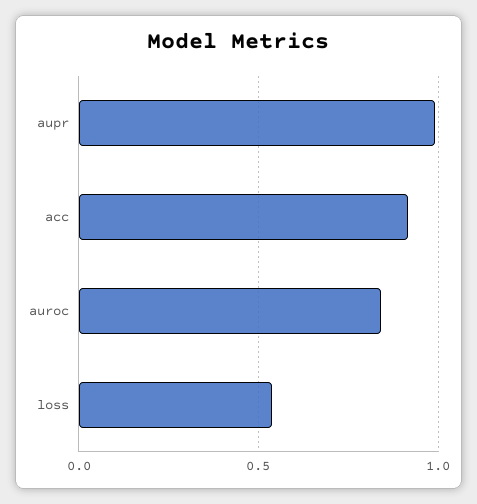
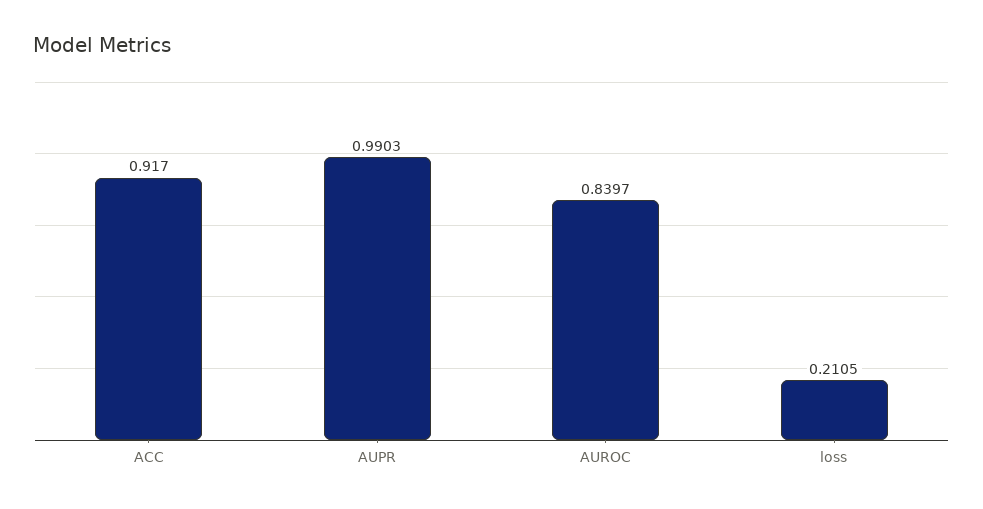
loss: 0.55 -> 0.2105

